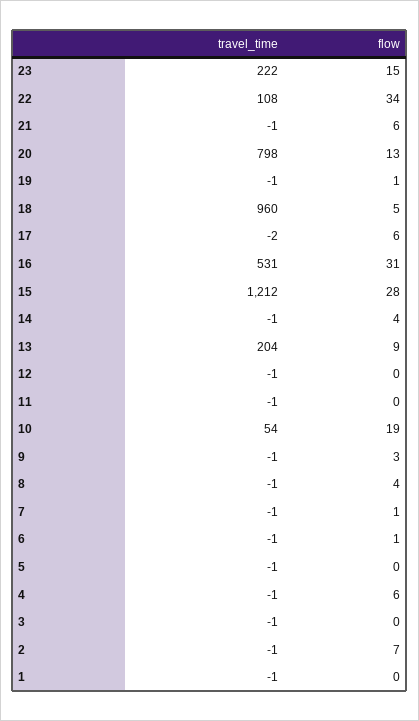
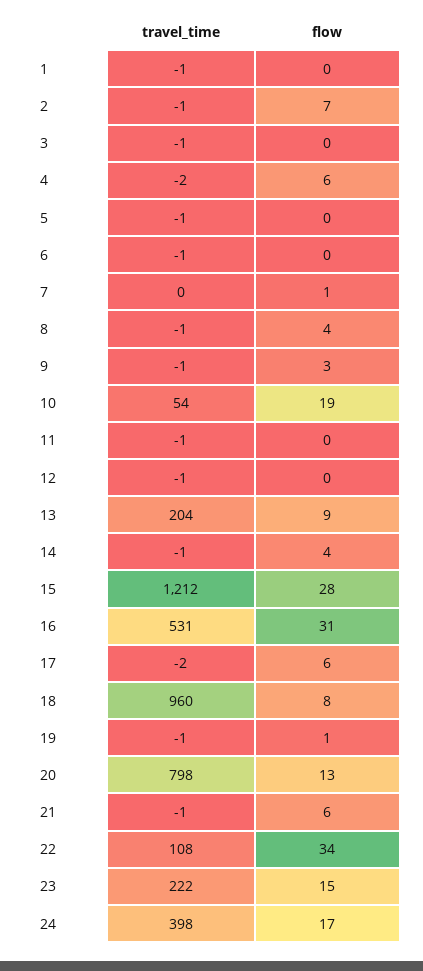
flow, 18: 5 -> 8
travel_time, 7: -1 -> 0
flow, 6: 1 -> 0
travel_time, 4: -1 -> -2
travel_time, 24: none -> 398
flow, 24: none -> 17

